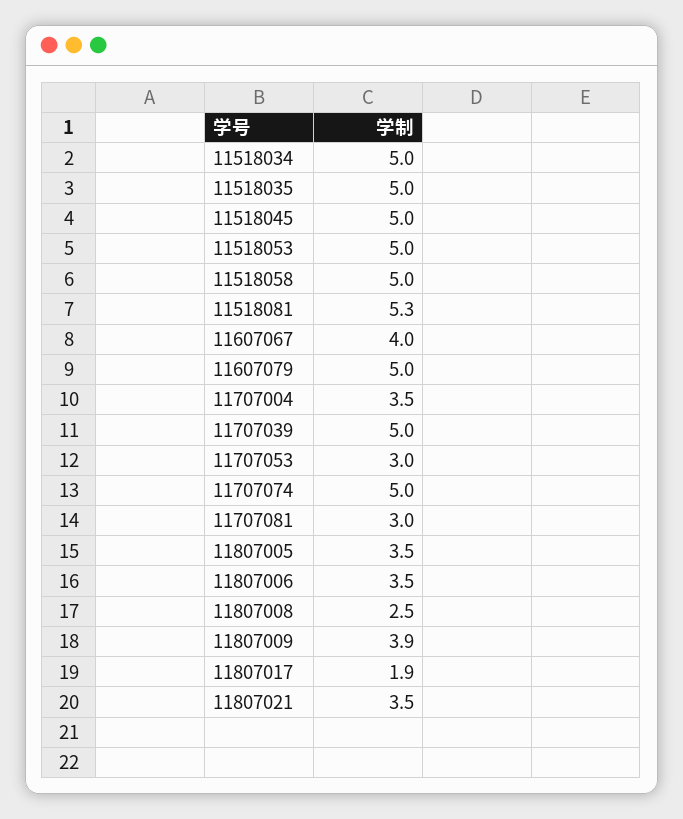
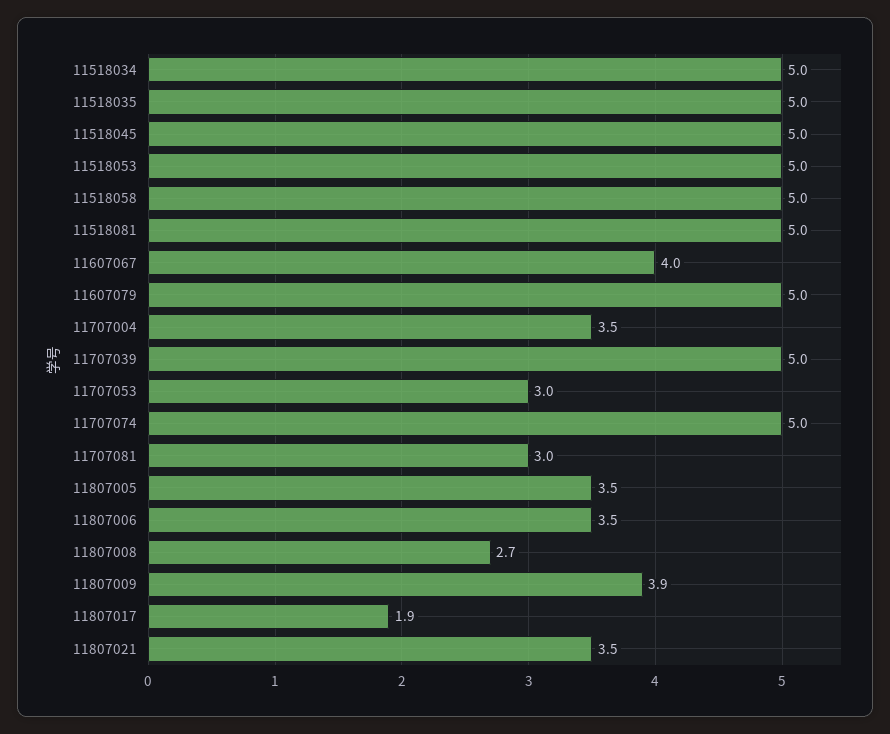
11518081: 5.3 -> 5
11807008: 2.5 -> 2.7

